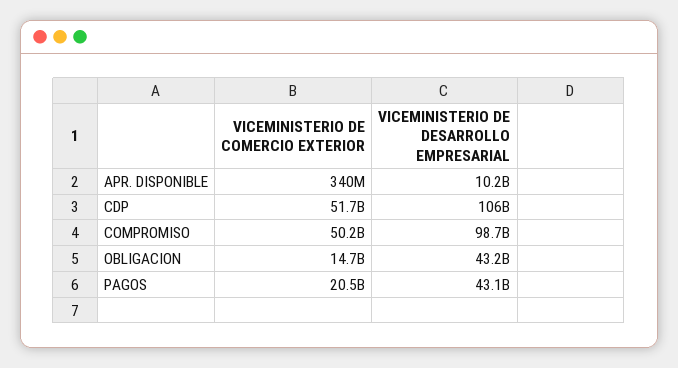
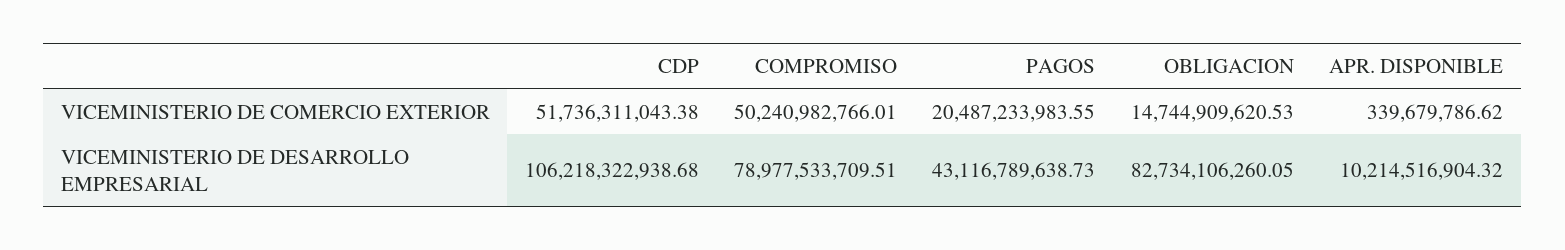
VICEMINISTERIO DE DESARROLLO EMPRESARIAL, COMPROMISO: 98700000000 -> 78977533709.51
VICEMINISTERIO DE DESARROLLO EMPRESARIAL, OBLIGACION: 43200000000 -> 82734106260.05

